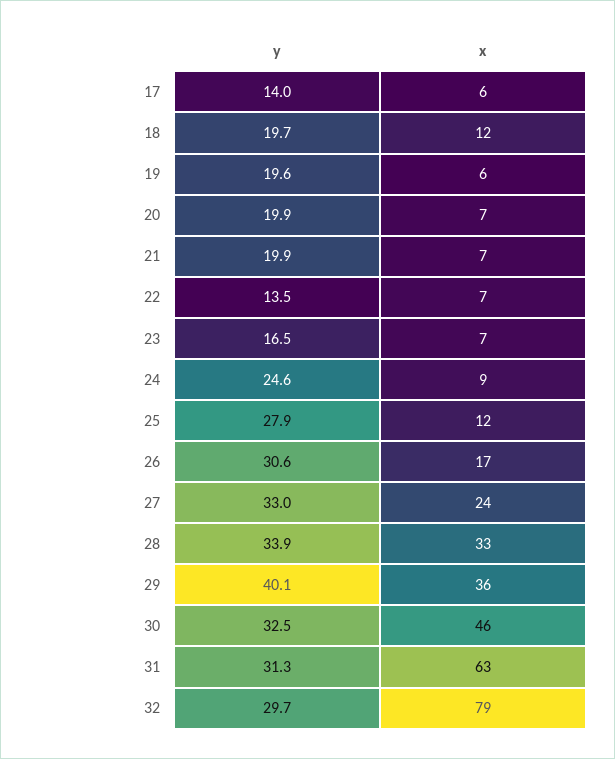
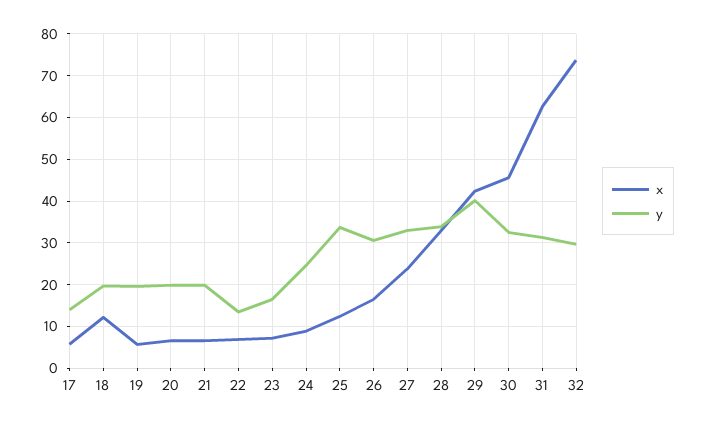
y, 25: 27.9 -> 34
x, 29: 36 -> 42
x, 32: 79 -> 74

